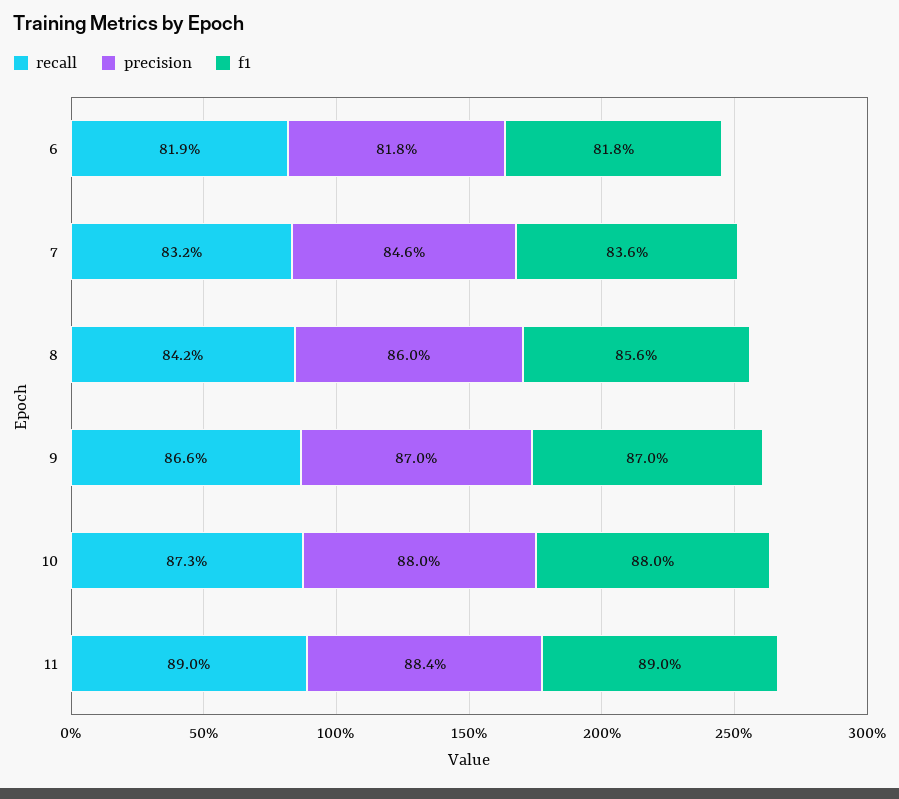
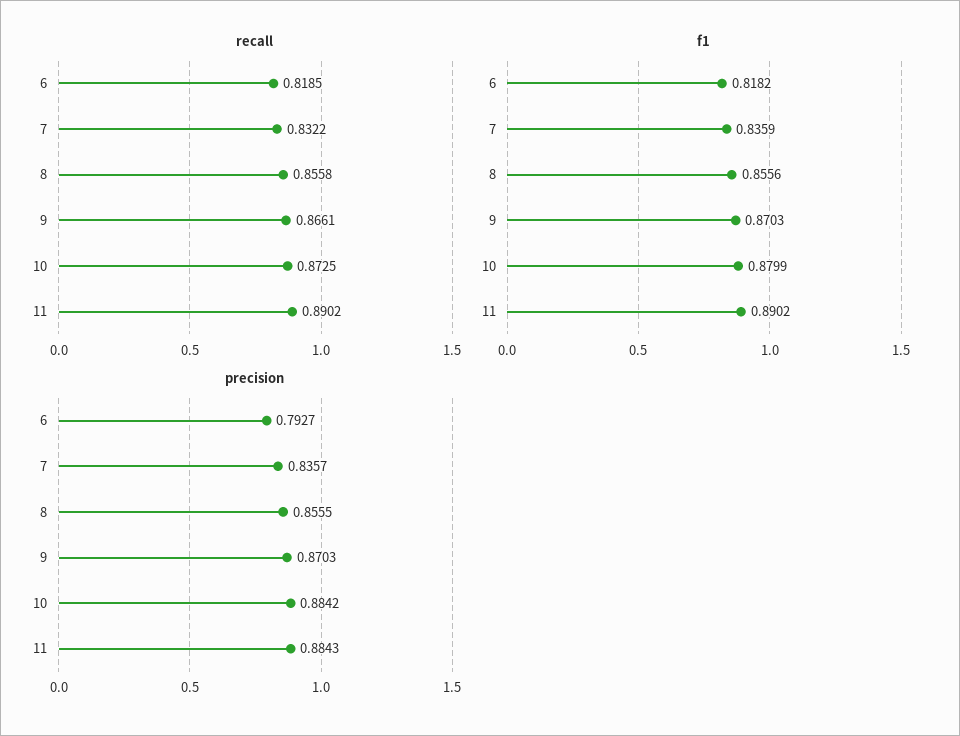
precision, 6: 0.818 -> 0.7927
precision, 7: 0.846 -> 0.8357
recall, 8: 0.842 -> 0.8558
precision, 8: 0.86 -> 0.8555
precision, 10: 0.88 -> 0.8842

